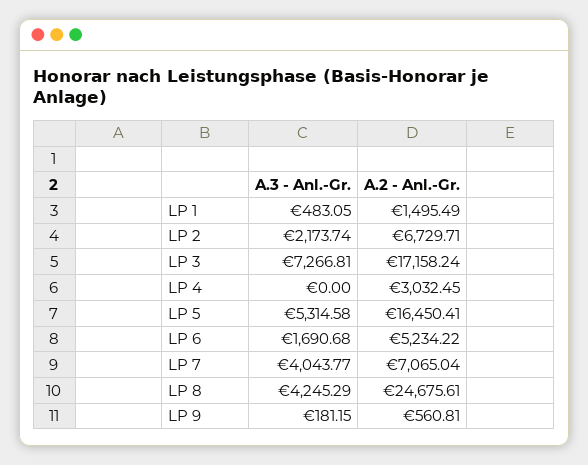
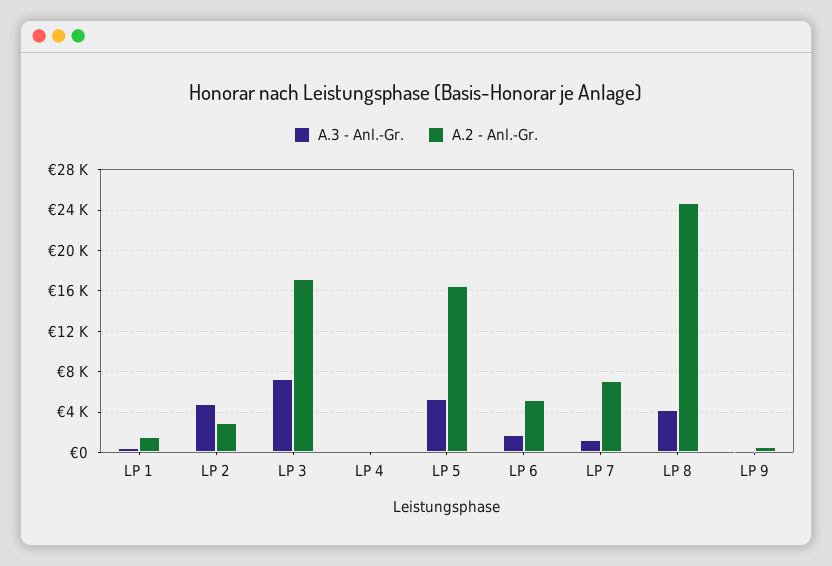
A.3 - Anl.-Gr., LP 2: 2173.74 -> 5000
A.2 - Anl.-Gr., LP 2: 6729.71 -> 3000
A.2 - Anl.-Gr., LP 4: 3032.45 -> 0
A.3 - Anl.-Gr., LP 7: 4043.77 -> 1000

